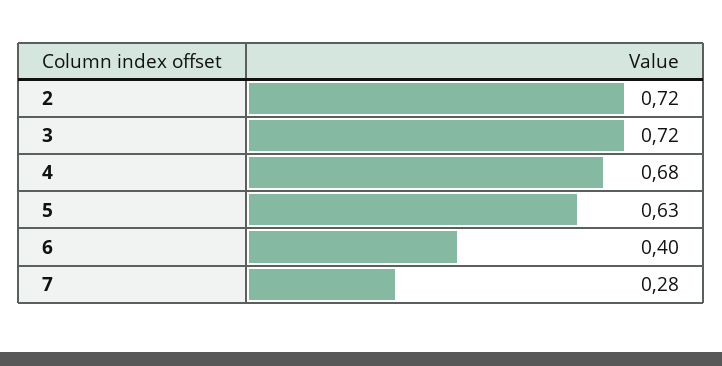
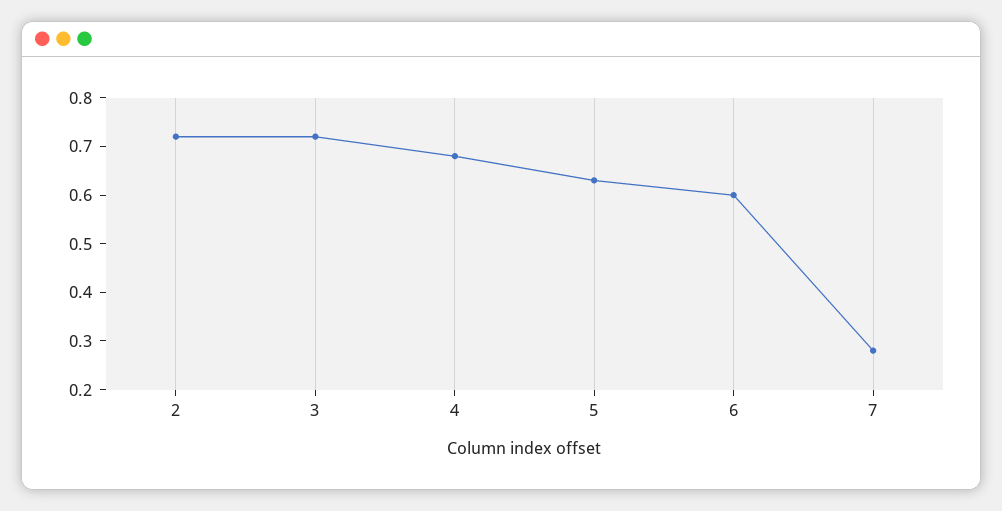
6: 0.4 -> 0.6

